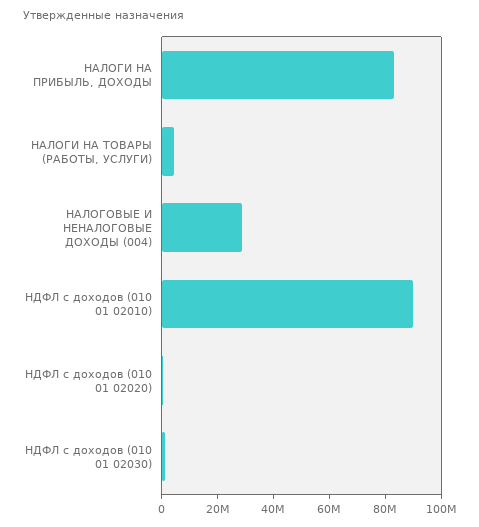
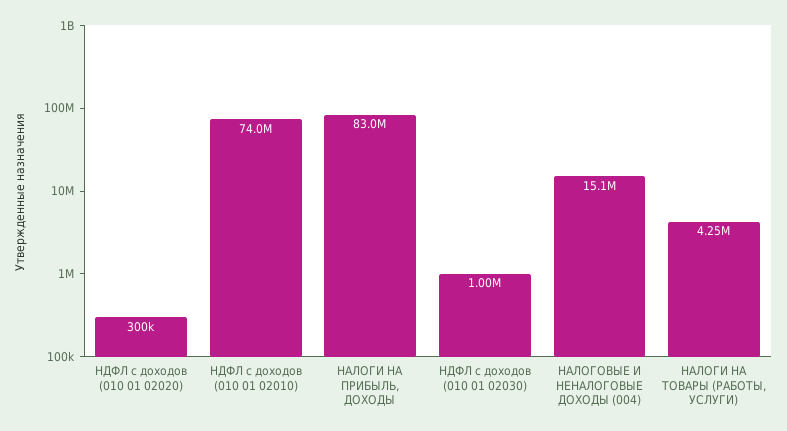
НАЛОГОВЫЕ И НЕНАЛОГОВЫЕ ДОХОДЫ (004): 30000000 -> 15100000
НДФЛ с доходов (010 01 02010): 90000000 -> 74000000

